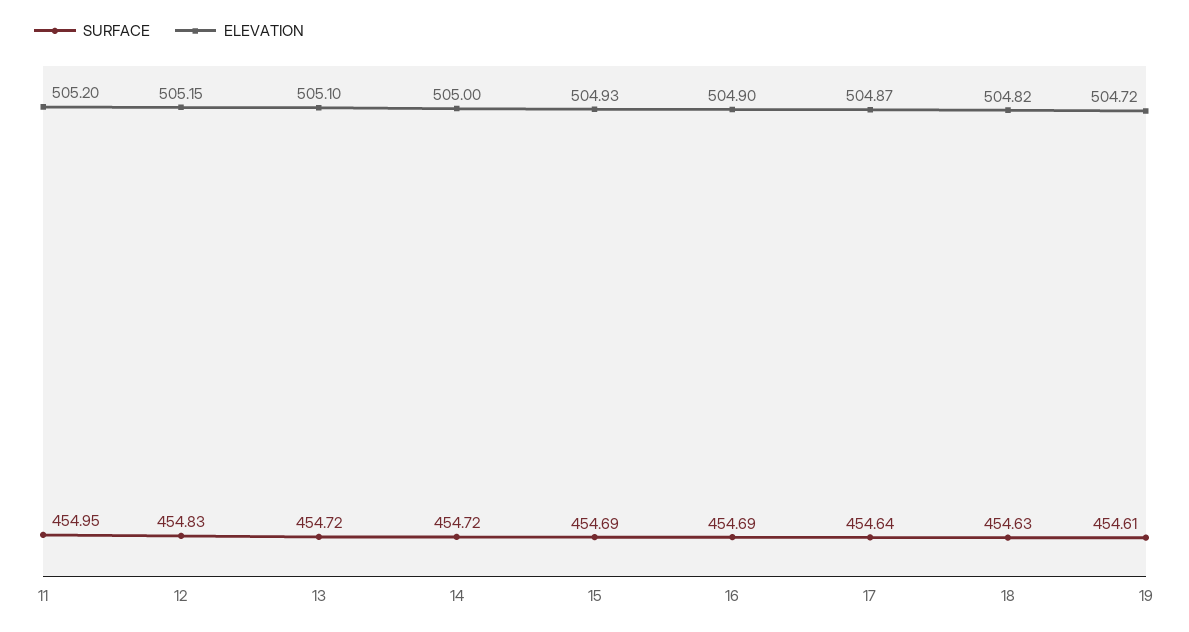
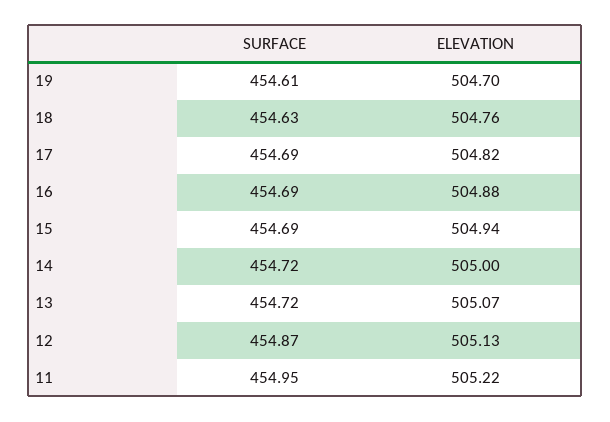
ELEVATION, 11: 505.2 -> 505.22
SURFACE, 12: 454.83 -> 454.87
ELEVATION, 12: 505.15 -> 505.13
ELEVATION, 13: 505.1 -> 505.07
ELEVATION, 15: 504.93 -> 504.94
ELEVATION, 16: 504.9 -> 504.88
SURFACE, 17: 454.64 -> 454.69
ELEVATION, 17: 504.87 -> 504.82
ELEVATION, 18: 504.82 -> 504.76
ELEVATION, 19: 504.72 -> 504.7

